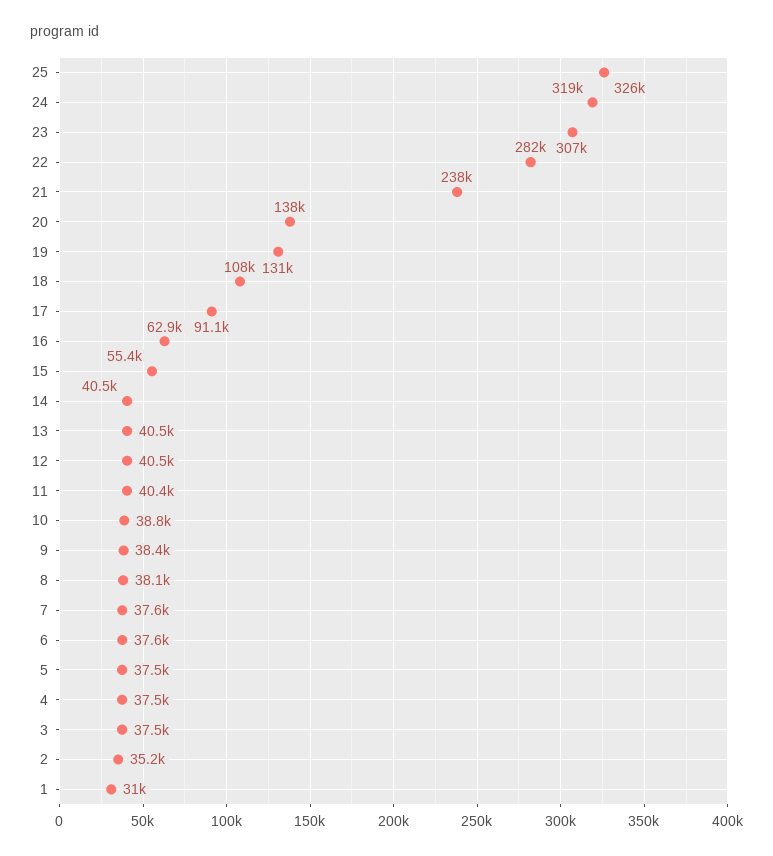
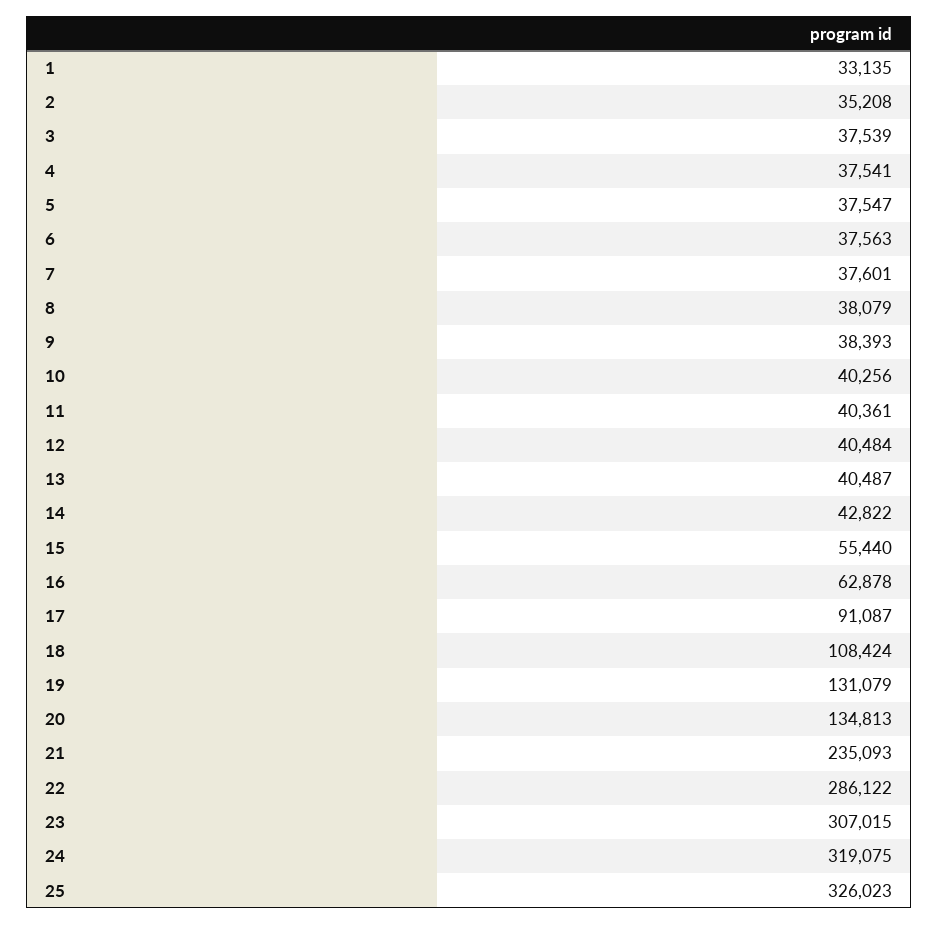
22: 282000 -> 286122
21: 238000 -> 235093
20: 138000 -> 134813
14: 40500 -> 42822
10: 38800 -> 40256
1: 31000 -> 33135

